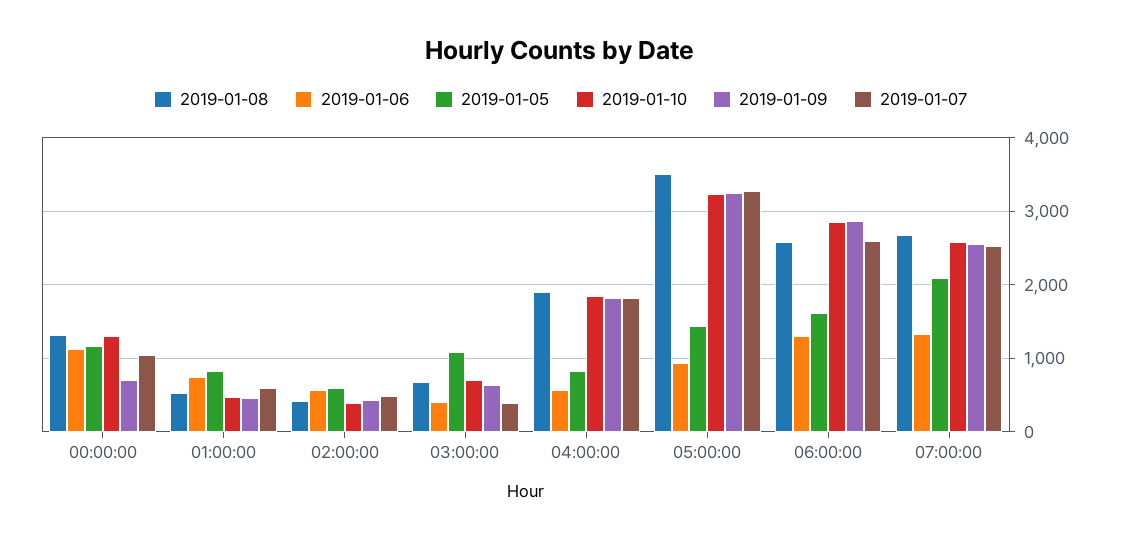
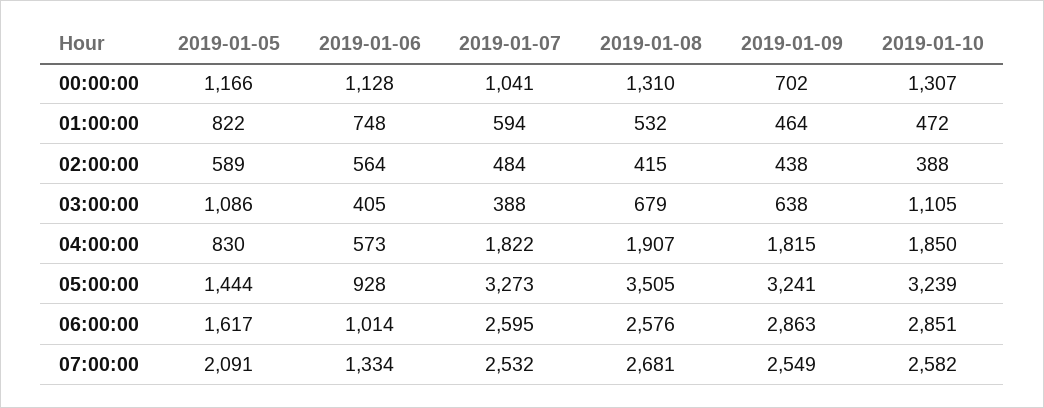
2019-01-10, 03:00:00: 700 -> 1105
2019-01-06, 06:00:00: 1300 -> 1014

